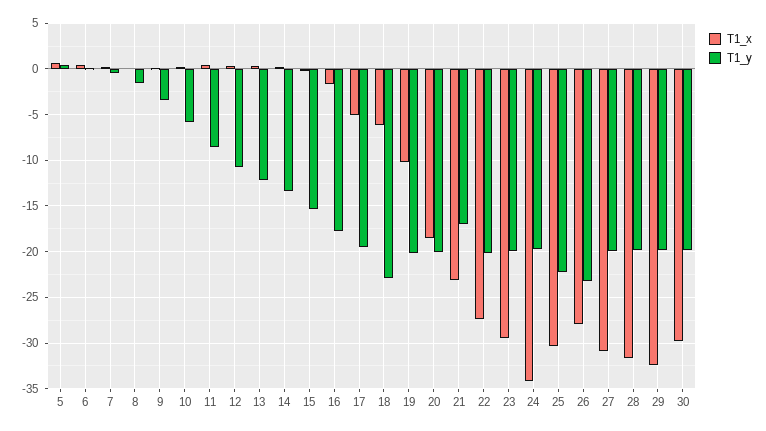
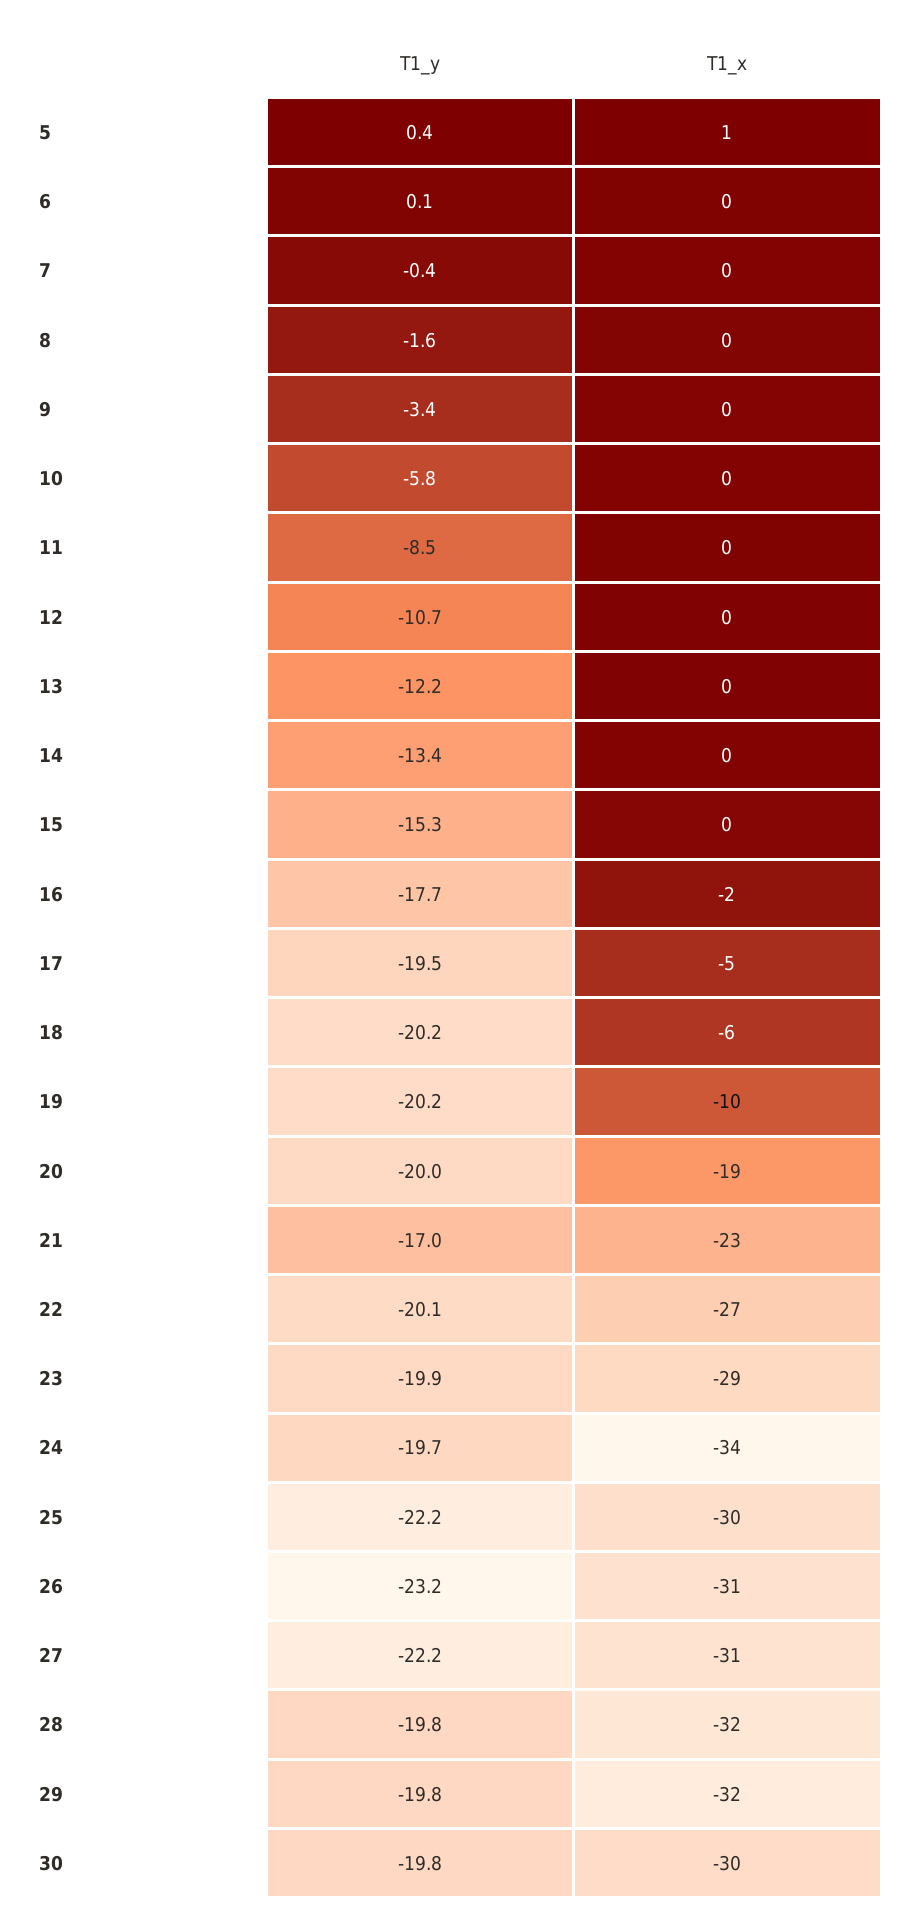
T1_y, 18: -23 -> -20.2
T1_x, 26: -28 -> -31
T1_y, 27: -20 -> -22.2

